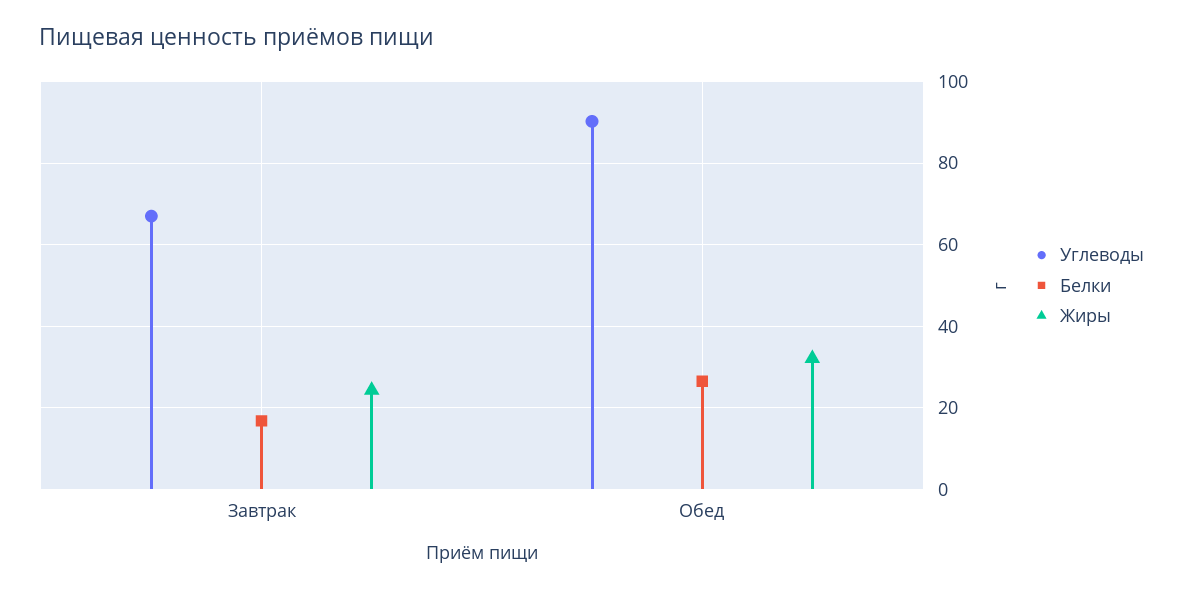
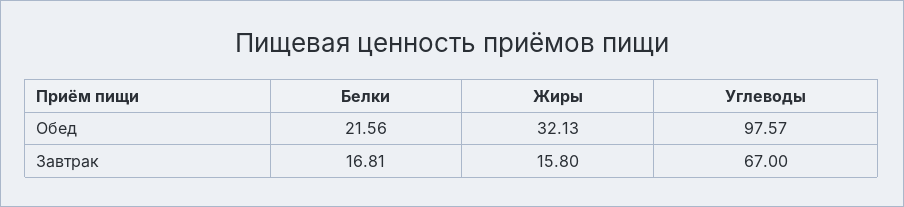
Жиры, Завтрак: 24 -> 15.8
Углеводы, Обед: 90 -> 97.57
Белки, Обед: 26 -> 21.56

